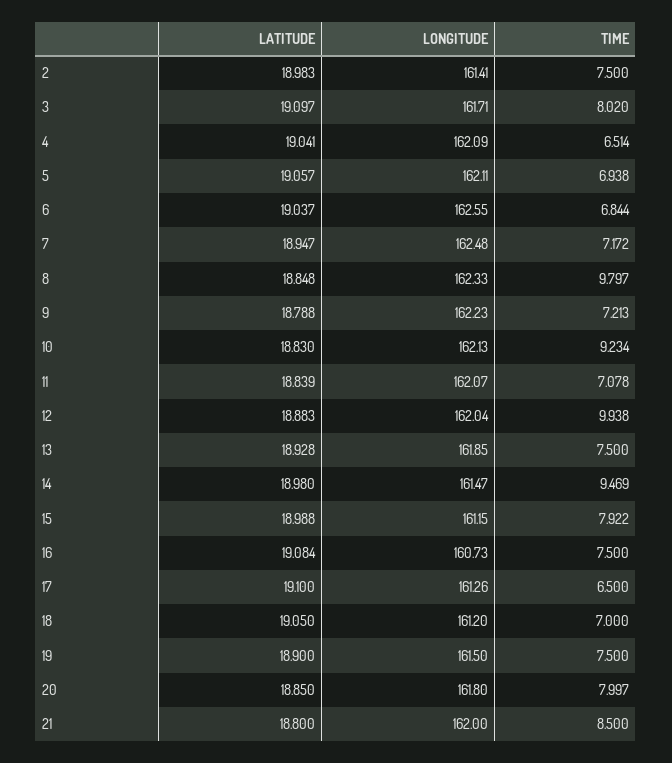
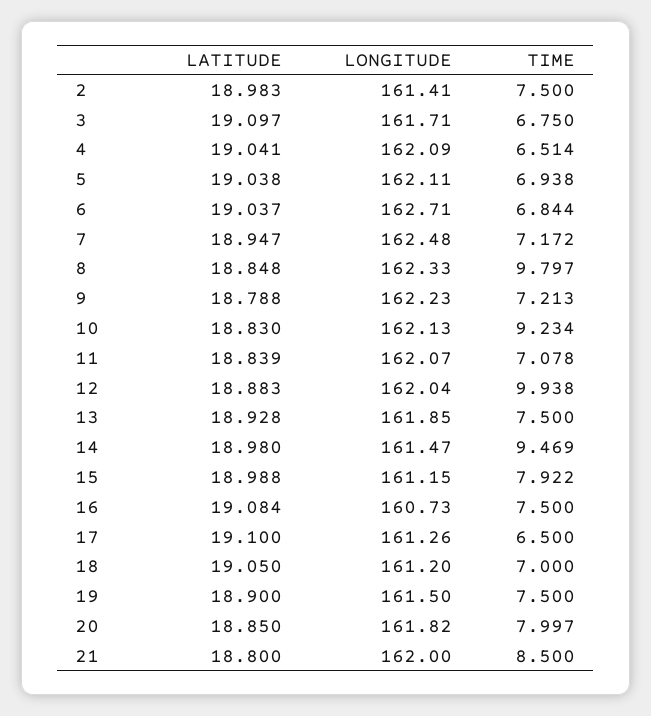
TIME, 3: 8.02 -> 6.75
LATITUDE, 5: 19.057 -> 19.038
LONGITUDE, 6: 162.55 -> 162.71
LONGITUDE, 20: 161.8 -> 161.82

